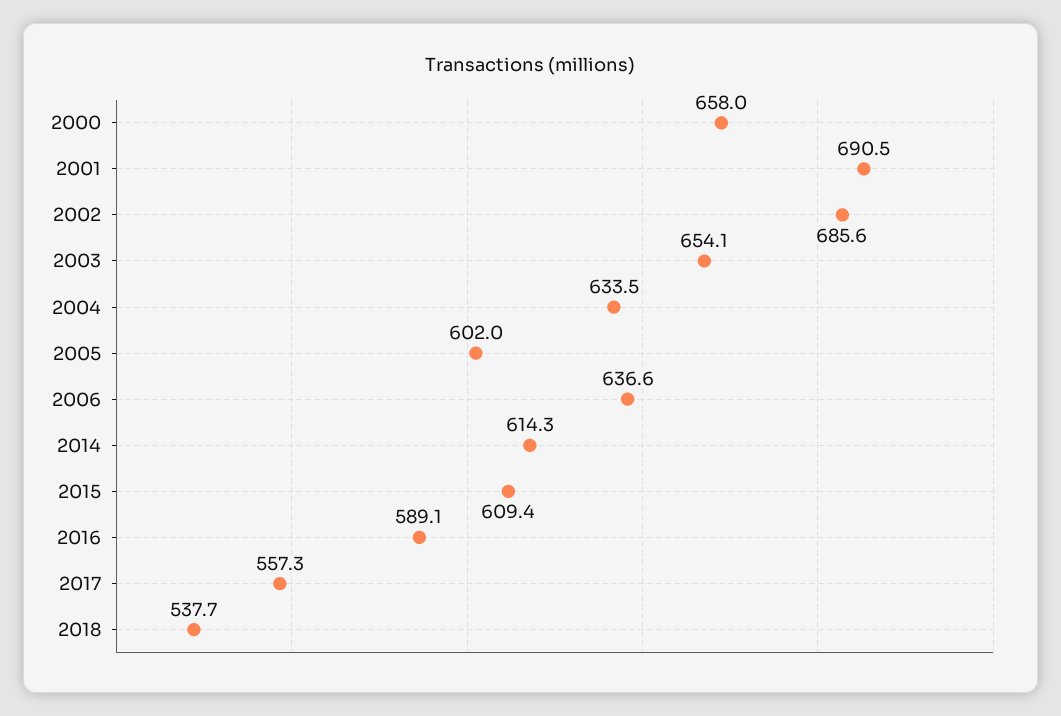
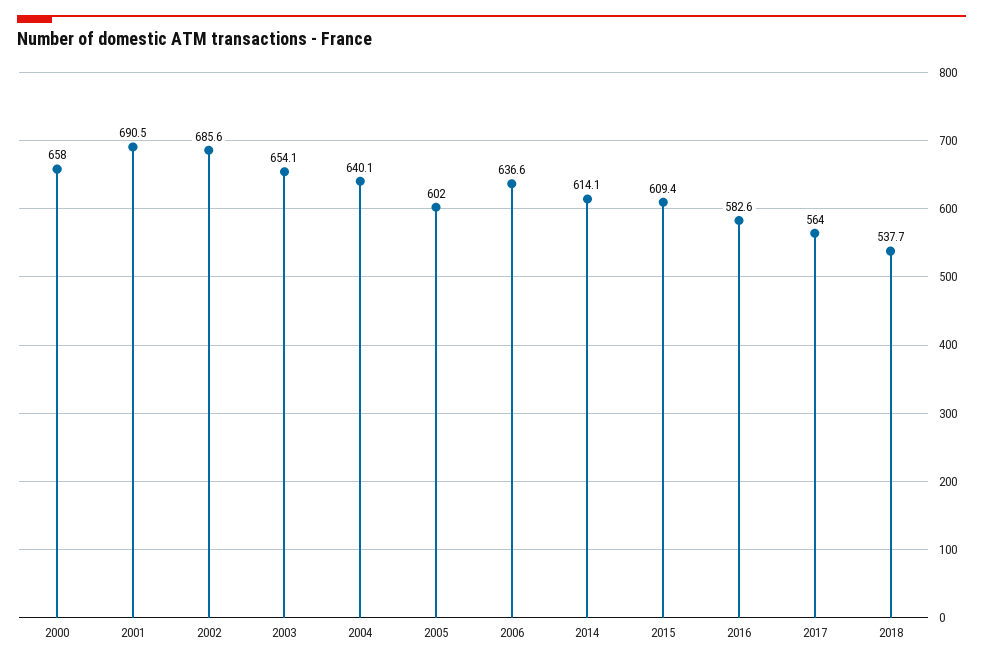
2004: 633.5 -> 640.1
2014: 614.3 -> 614.1
2016: 589.1 -> 582.6
2017: 557.3 -> 564

